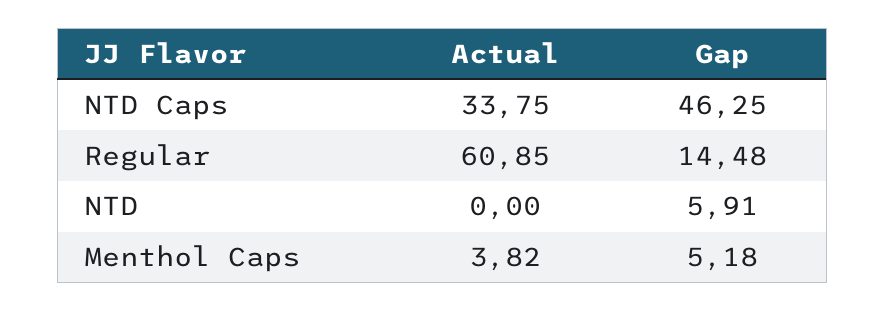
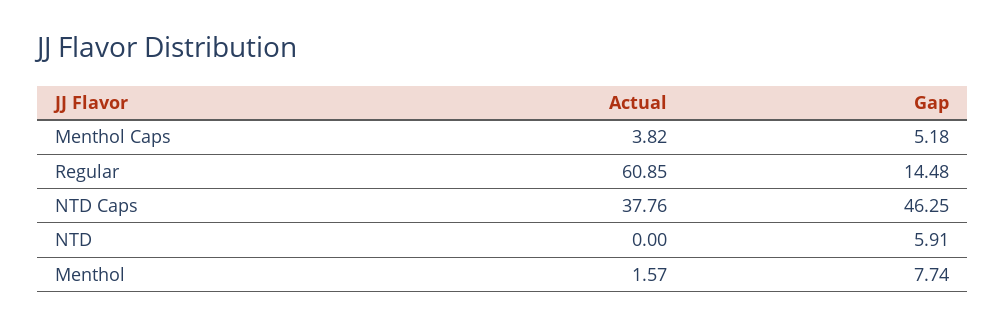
Actual, NTD Caps: 33.75 -> 37.76
Actual, Menthol: none -> 1.57
Gap, Menthol: none -> 7.74

